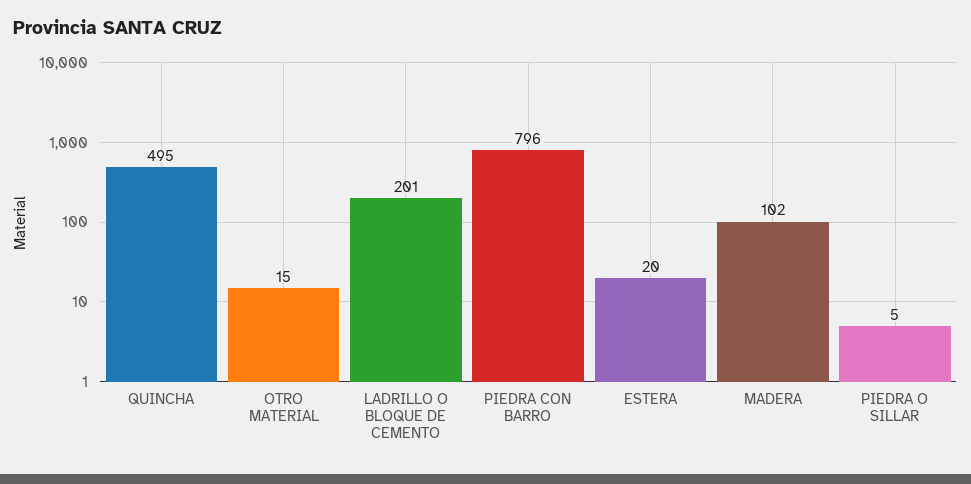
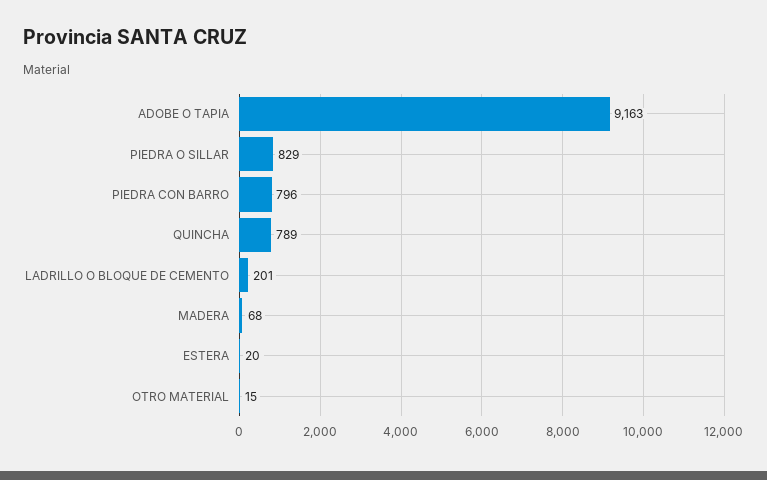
QUINCHA: 495 -> 789
MADERA: 102 -> 68
PIEDRA O SILLAR: 5 -> 829
ADOBE O TAPIA: none -> 9163

